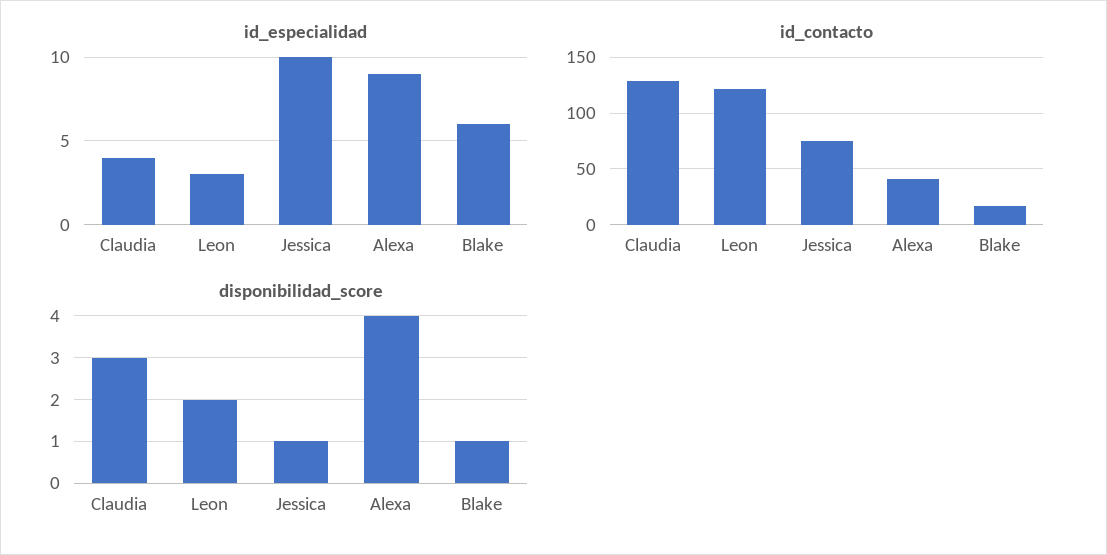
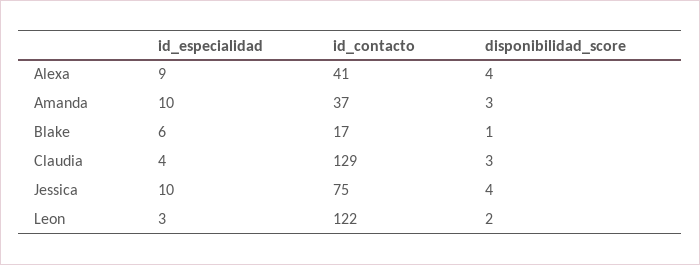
disponibilidad_score, Jessica: 1 -> 4
id_especialidad, Amanda: none -> 10
id_contacto, Amanda: none -> 37
disponibilidad_score, Amanda: none -> 3

